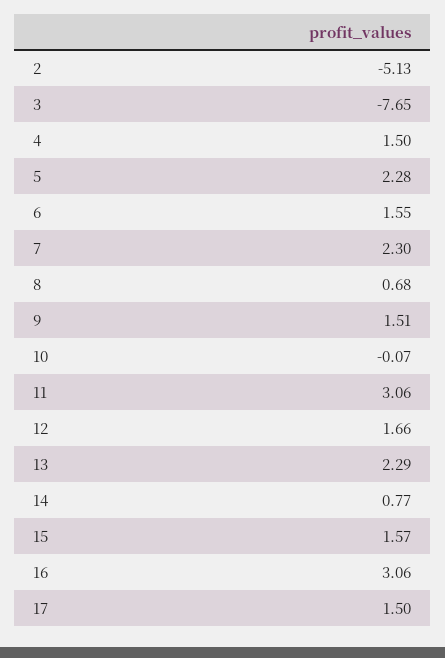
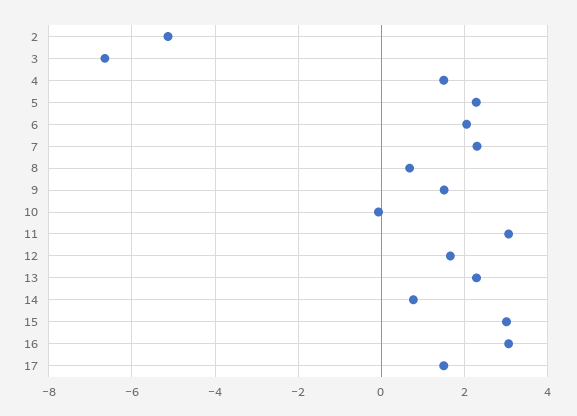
3: -7.65 -> -6.6
6: 1.55 -> 2
15: 1.57 -> 3

